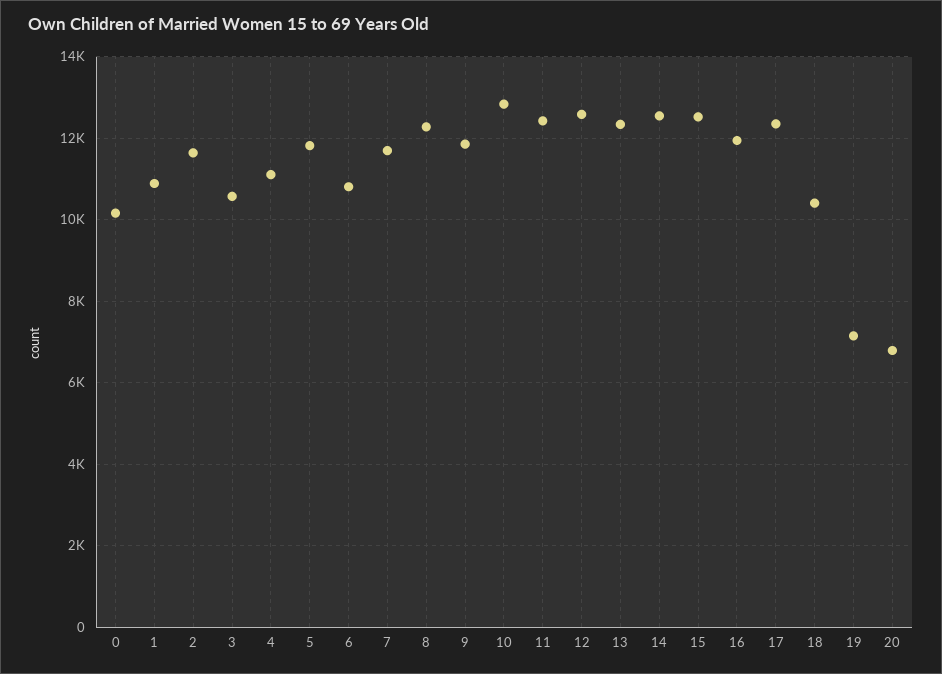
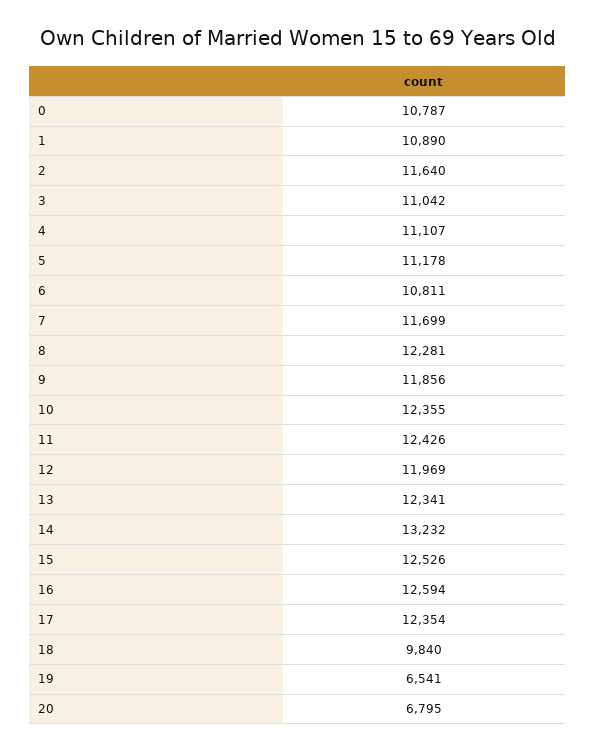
0: 10200 -> 10787
3: 10600 -> 11042
5: 11800 -> 11178
10: 12800 -> 12355
12: 12600 -> 11969
14: 12600 -> 13232
16: 12000 -> 12594
18: 10400 -> 9840
19: 7200 -> 6541

